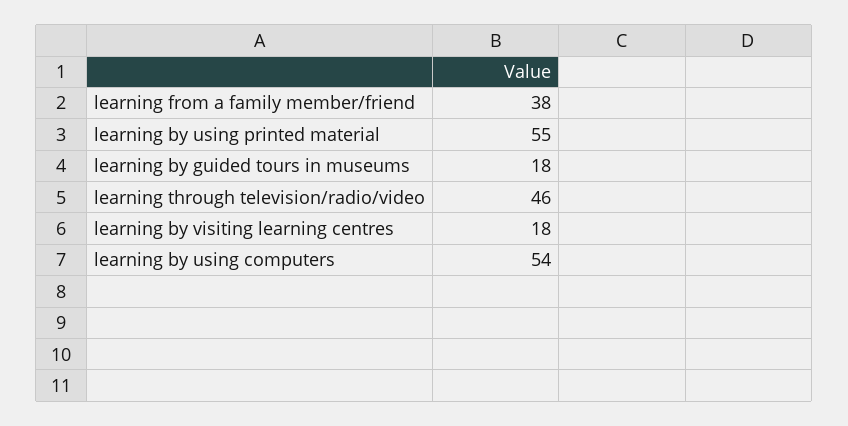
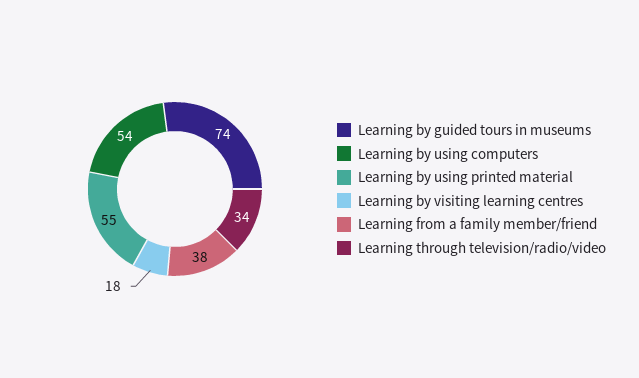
learning by guided tours in museums: 18 -> 74
learning through television/radio/video: 46 -> 34

